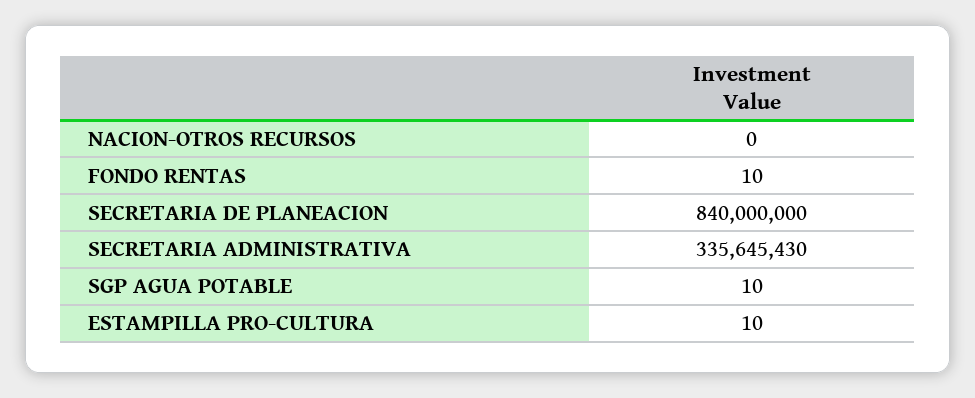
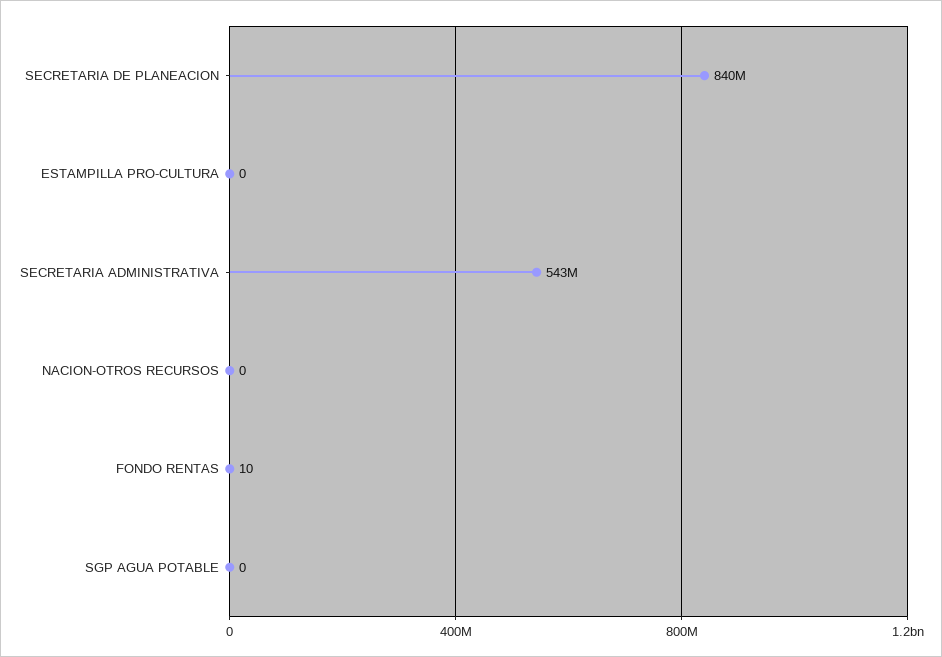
SECRETARIA ADMINISTRATIVA: 335645430 -> 543000000
SGP AGUA POTABLE: 10 -> 0
ESTAMPILLA PRO-CULTURA: 10 -> 0

